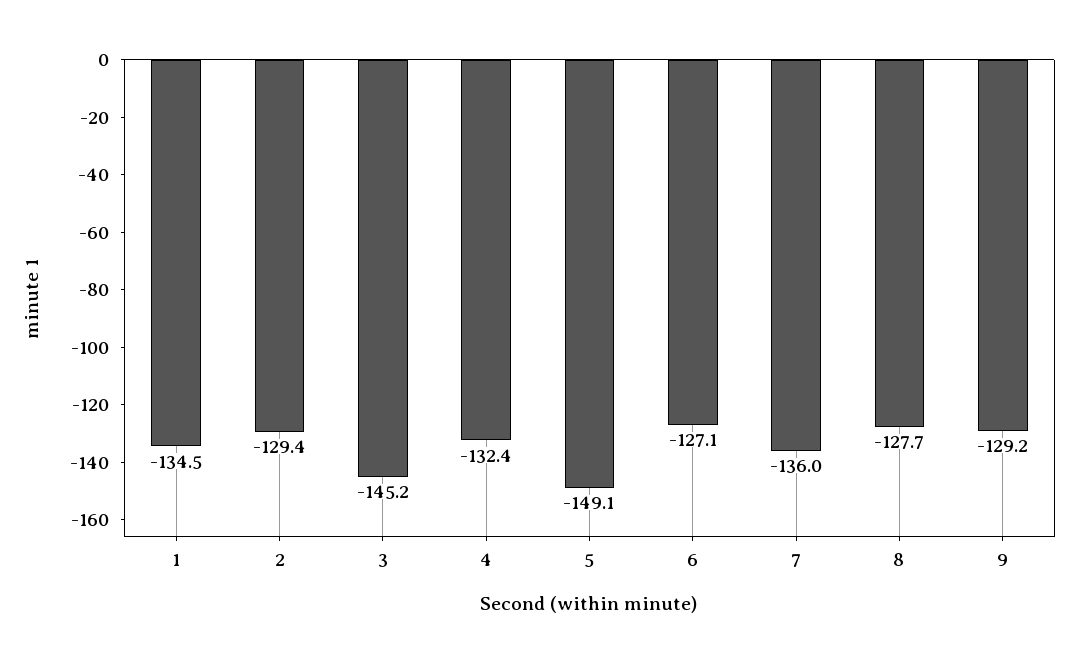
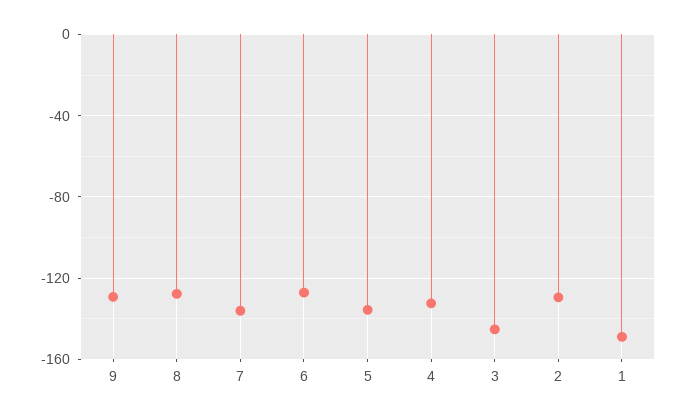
1: -134.5 -> -150
5: -149.1 -> -135

